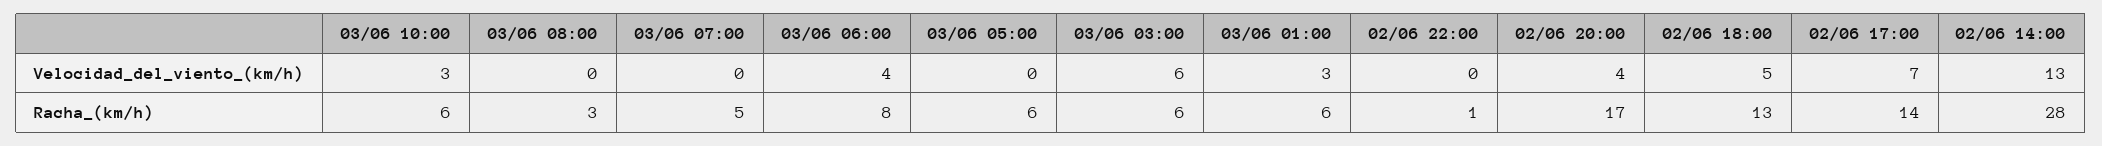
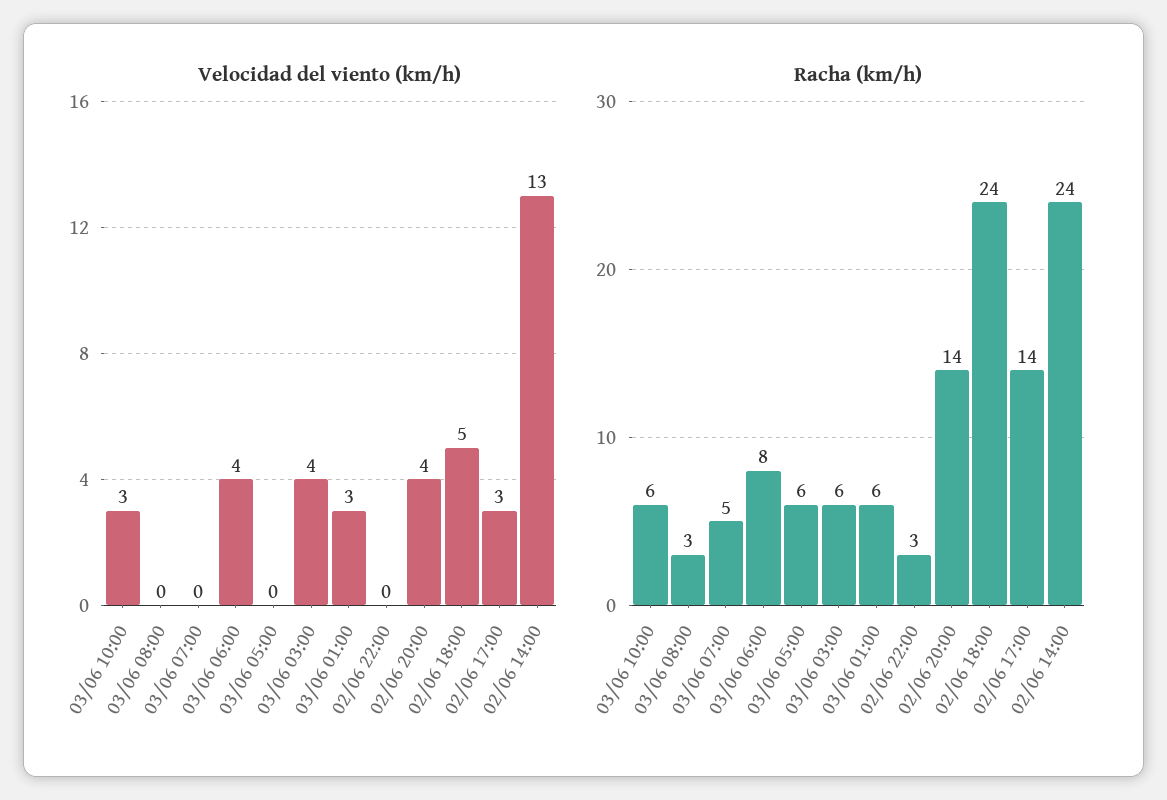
Velocidad_del_viento_(km/h), 03/06 03:00: 6 -> 4
Velocidad_del_viento_(km/h), 02/06 17:00: 7 -> 3
Racha_(km/h), 02/06 22:00: 1 -> 3
Racha_(km/h), 02/06 20:00: 17 -> 14
Racha_(km/h), 02/06 18:00: 13 -> 24
Racha_(km/h), 02/06 14:00: 28 -> 24

